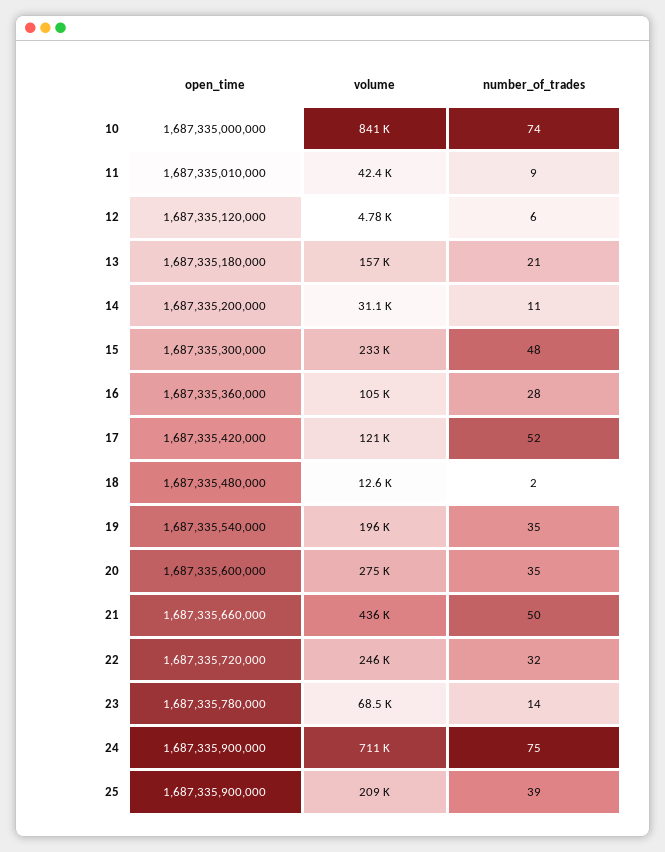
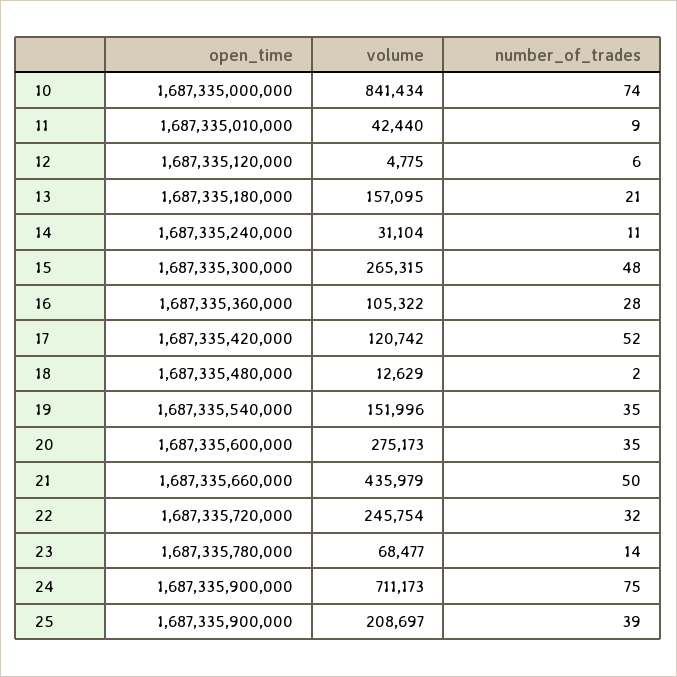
open_time, 14: 1687335200000 -> 1687335240000
volume, 15: 233000 -> 265315
volume, 19: 196000 -> 151996

